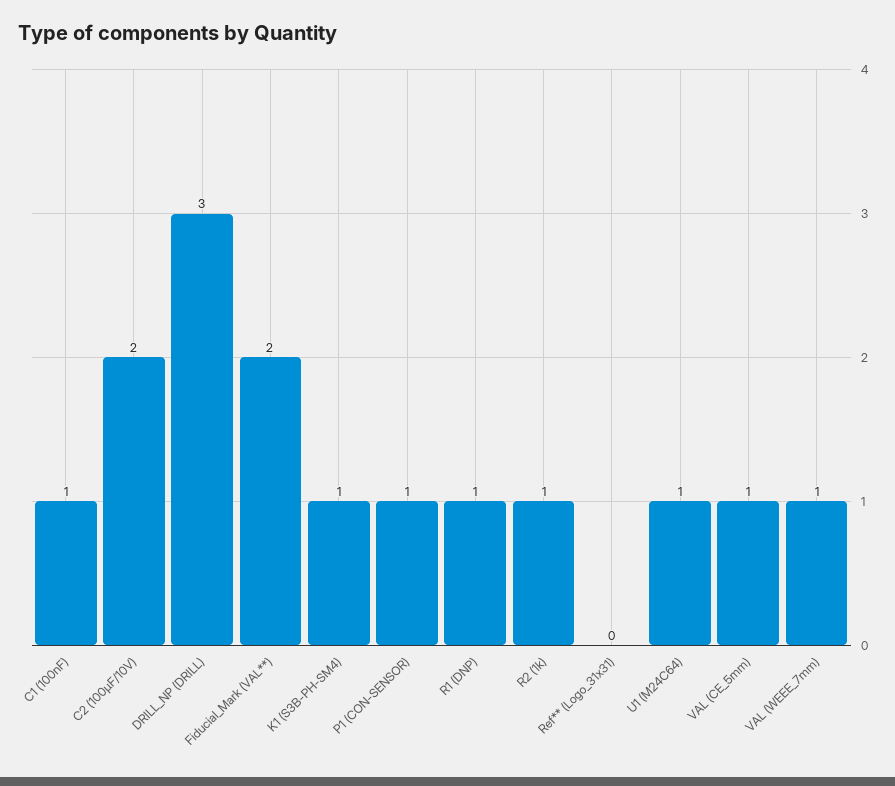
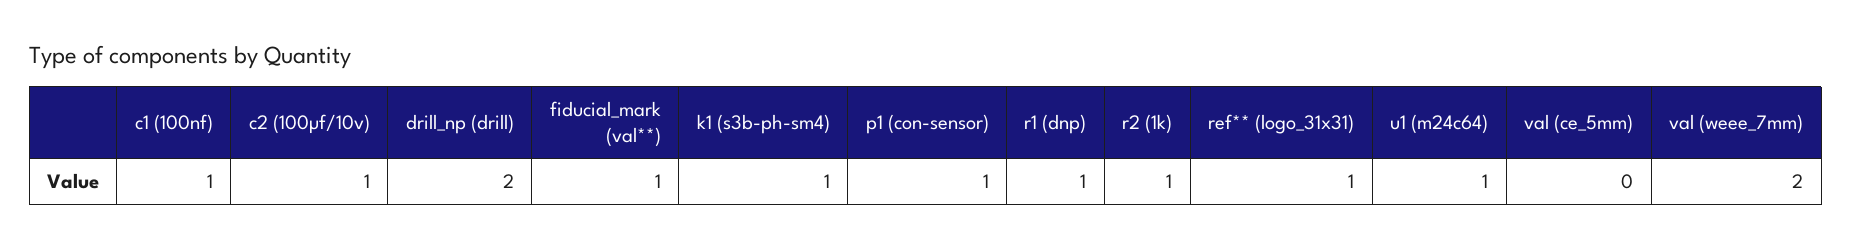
C2 (100µF/10V): 2 -> 1
DRILL_NP (DRILL): 3 -> 2
Fiducial_Mark (VAL**): 2 -> 1
Ref** (Logo_31x31): 0 -> 1
VAL (CE_5mm): 1 -> 0
VAL (WEEE_7mm): 1 -> 2

